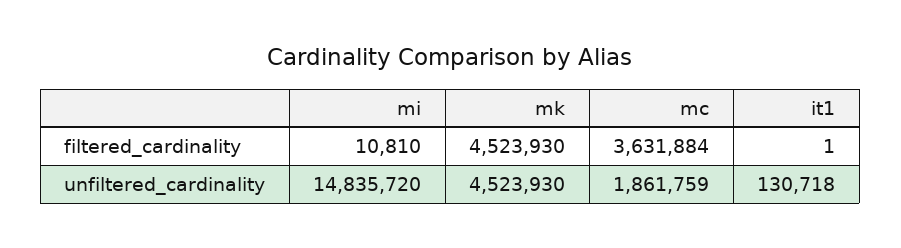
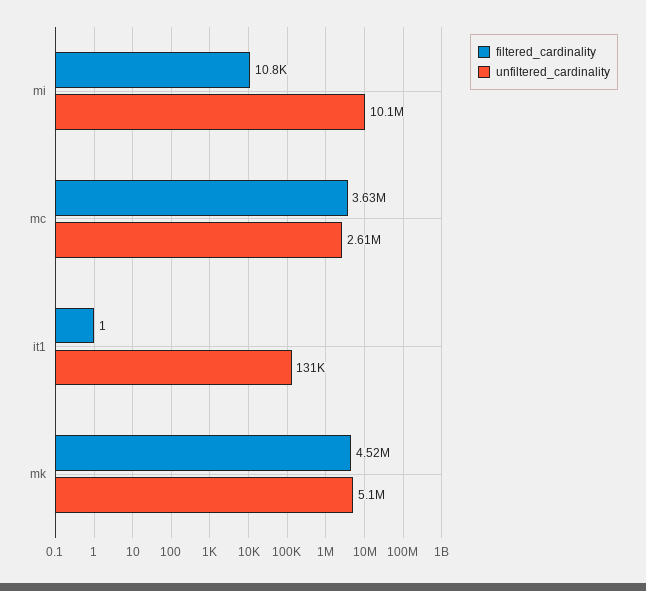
unfiltered_cardinality, mi: 14835720 -> 10100000
unfiltered_cardinality, mk: 4523930 -> 5100000
unfiltered_cardinality, mc: 1861759 -> 2610000

